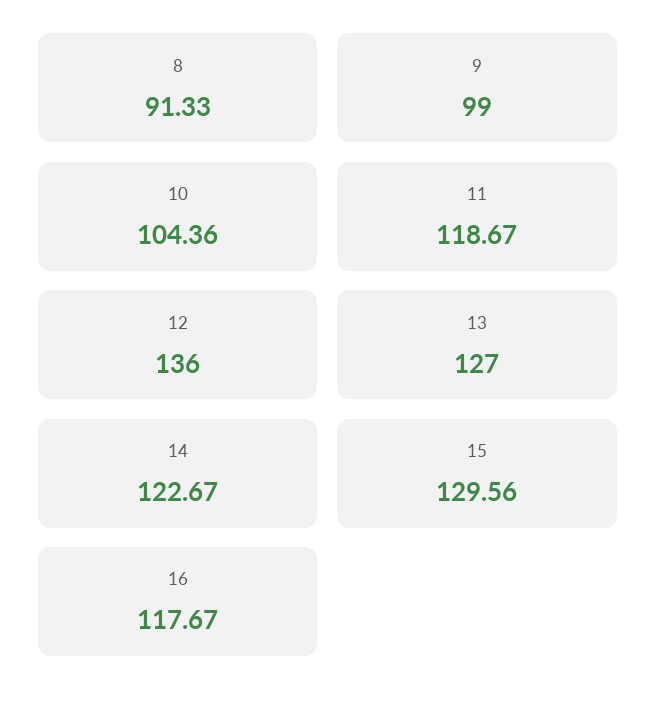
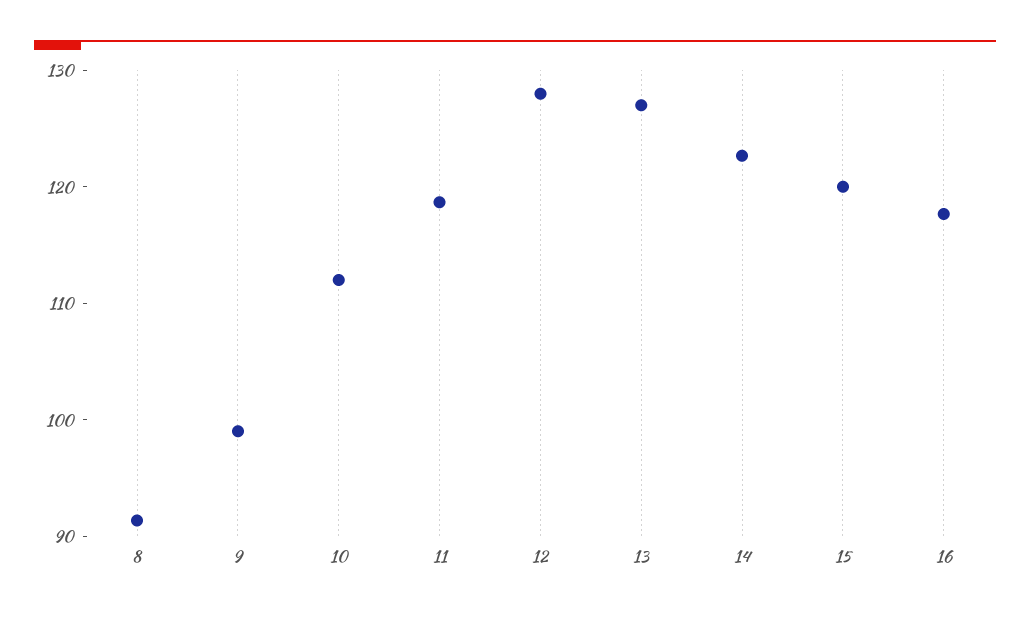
10: 104.36 -> 112
12: 136 -> 128
15: 129.56 -> 120

